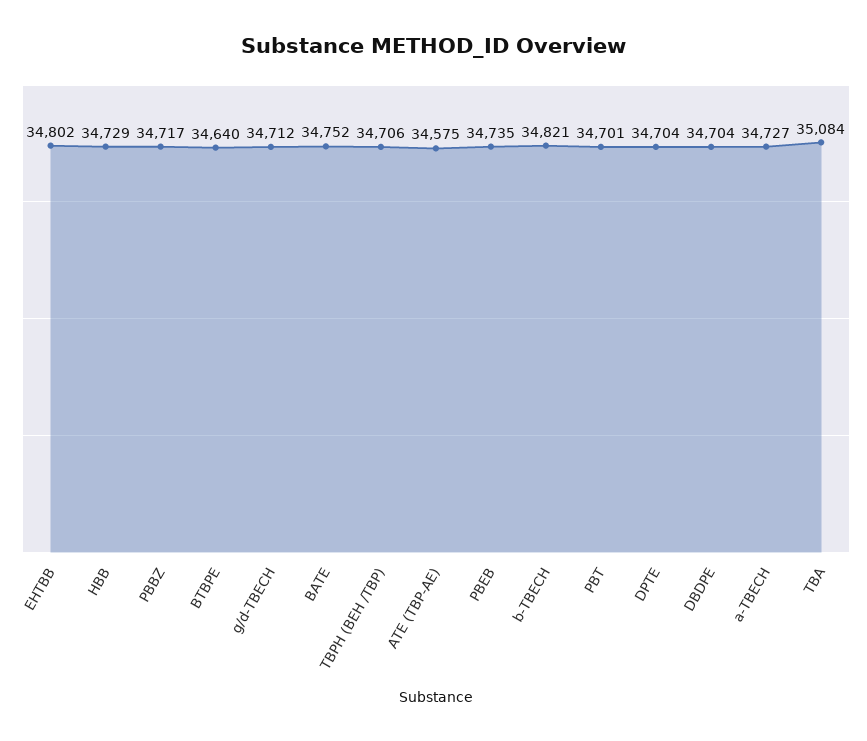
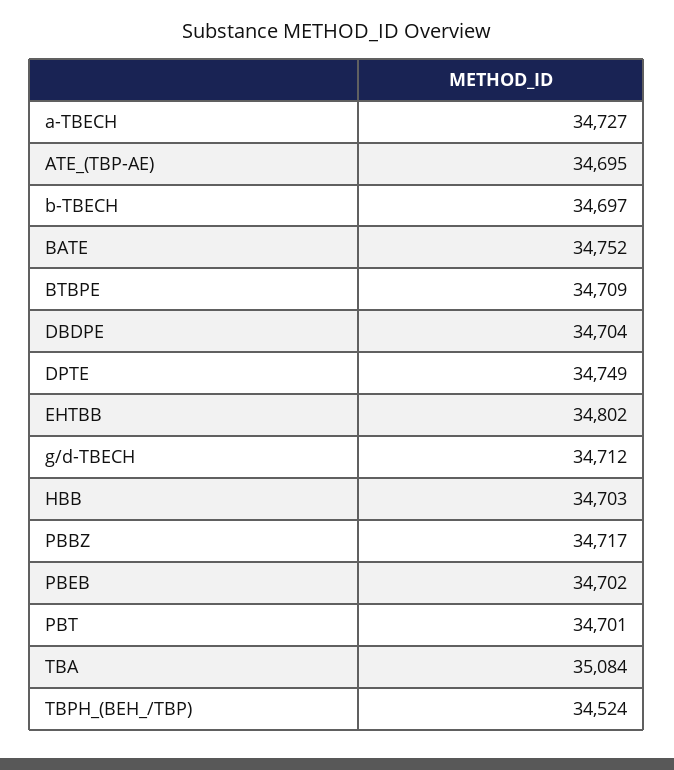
HBB: 34729 -> 34703
BTBPE: 34640 -> 34709
TBPH (BEH /TBP): 34706 -> 34524
ATE (TBP-AE): 34575 -> 34695
PBEB: 34735 -> 34702
b-TBECH: 34821 -> 34697
DPTE: 34704 -> 34749

